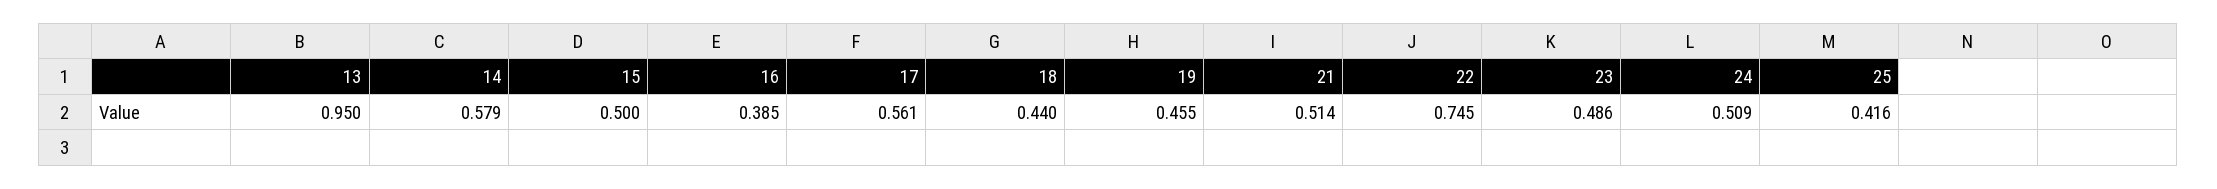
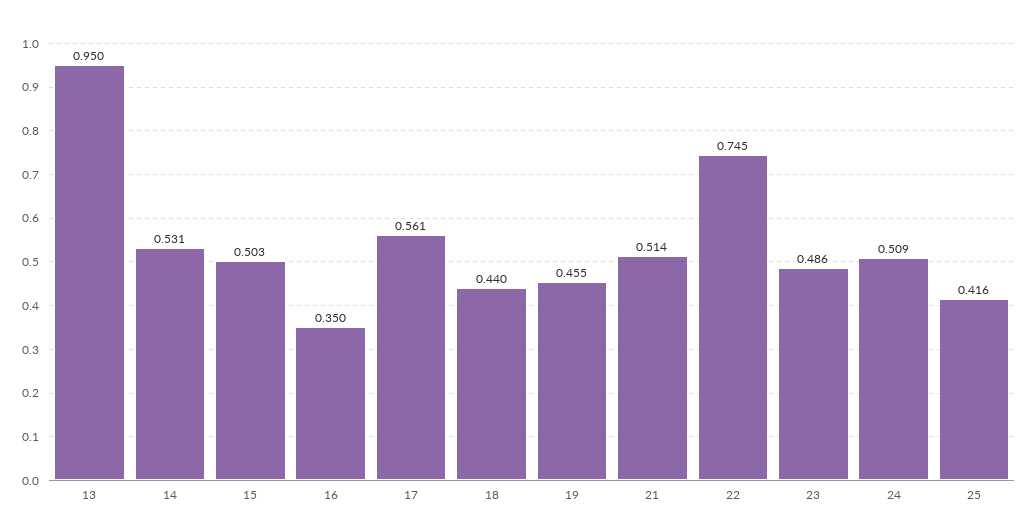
14: 0.579 -> 0.531
15: 0.5 -> 0.503
16: 0.385 -> 0.35

